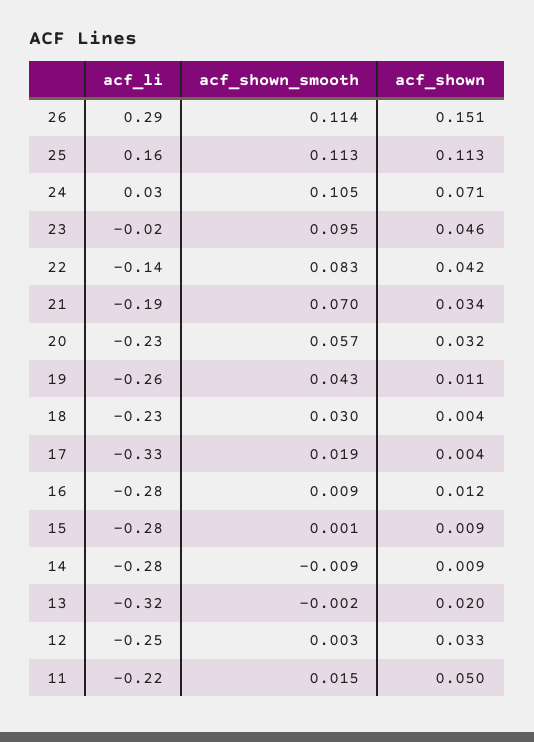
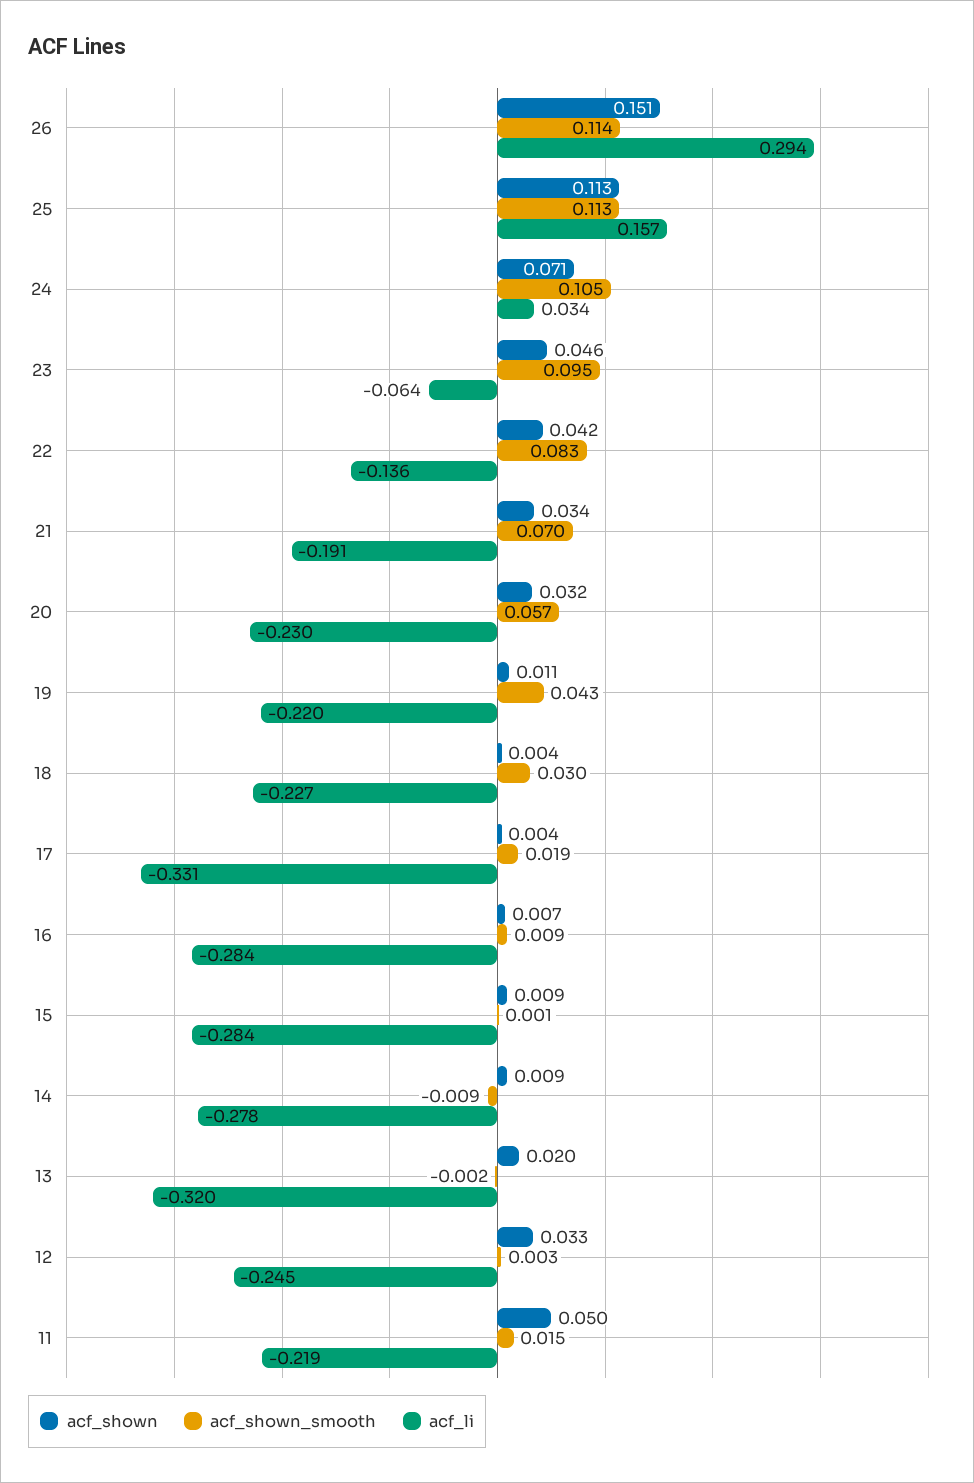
acf_li, 23: -0.02 -> -0.064
acf_li, 19: -0.26 -> -0.22
acf_shown, 16: 0.012 -> 0.007

